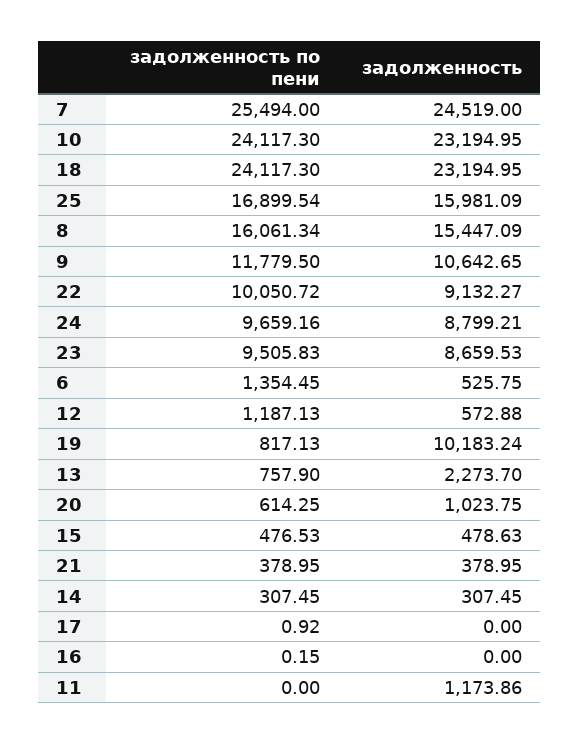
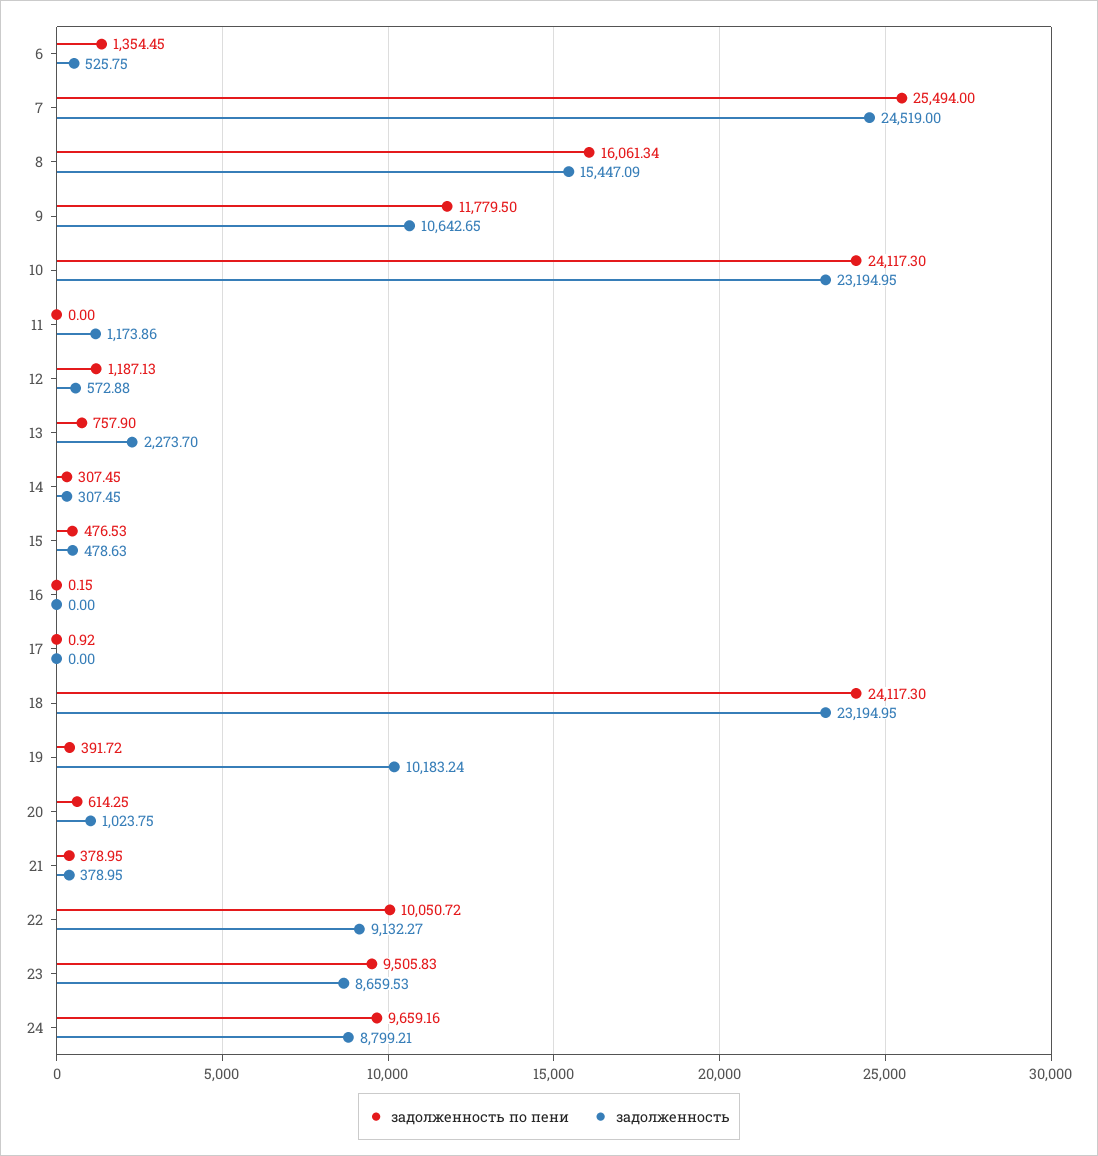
задолженность по пени, 25: 16899.54 -> none
задолженность, 25: 15981.09 -> none
задолженность по пени, 19: 817.13 -> 391.72

